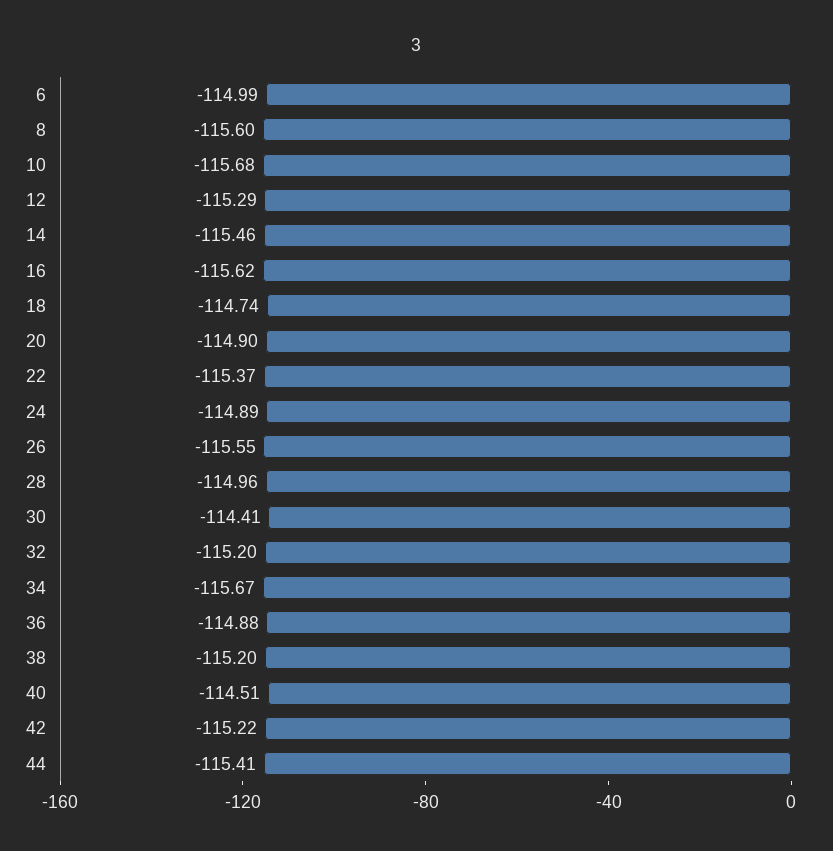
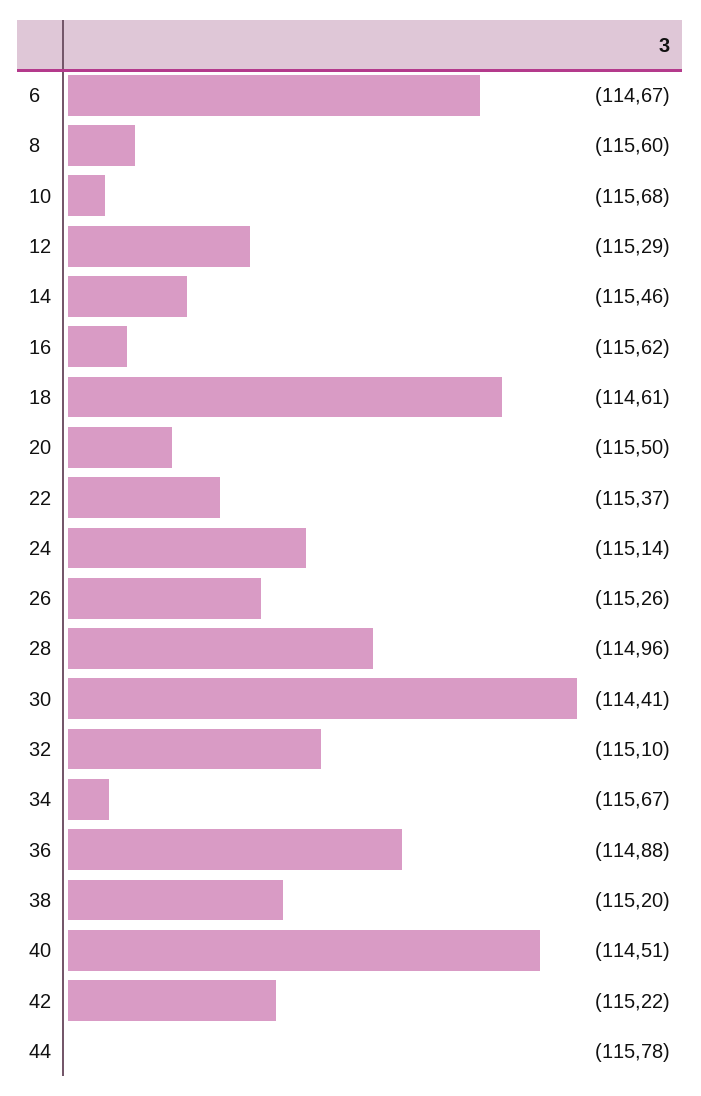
6: -114.99 -> -114.67
18: -114.74 -> -114.61
20: -114.9 -> -115.5
24: -114.89 -> -115.14
26: -115.55 -> -115.26
32: -115.2 -> -115.1
44: -115.41 -> -115.78

